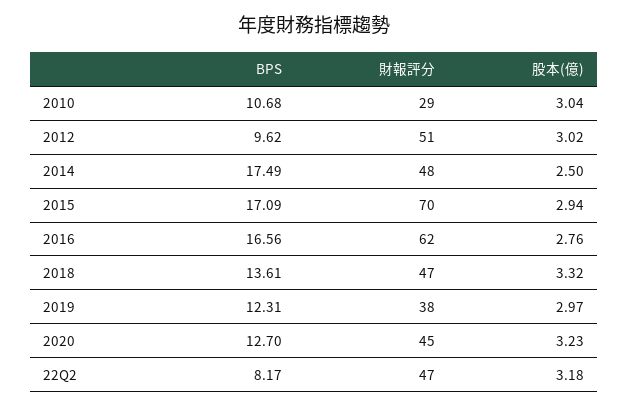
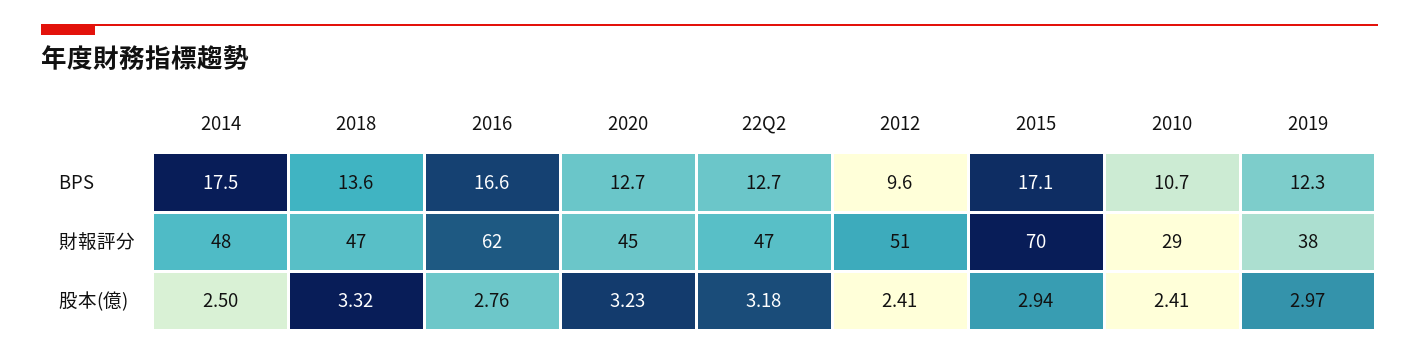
股本(億), 2010: 3.04 -> 2.41
股本(億), 2012: 3.02 -> 2.41
BPS, 22Q2: 8.17 -> 12.7

